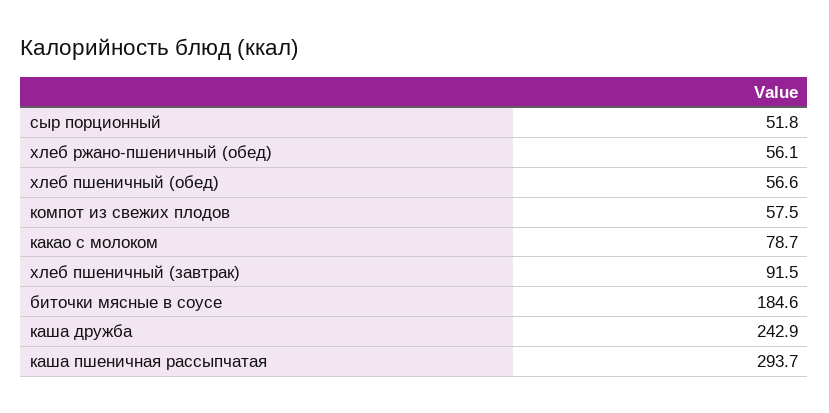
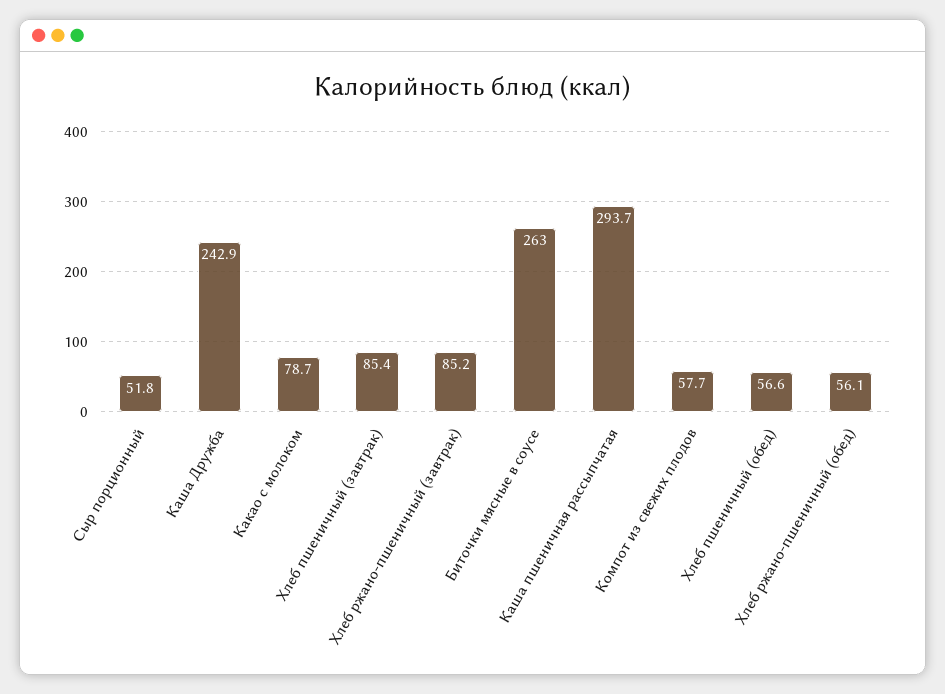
компот из свежих плодов: 57.5 -> 57.7
хлеб пшеничный (завтрак): 91.5 -> 85.4
биточки мясные в соусе: 184.6 -> 263
Хлеб ржано-пшеничный (завтрак): none -> 85.2

